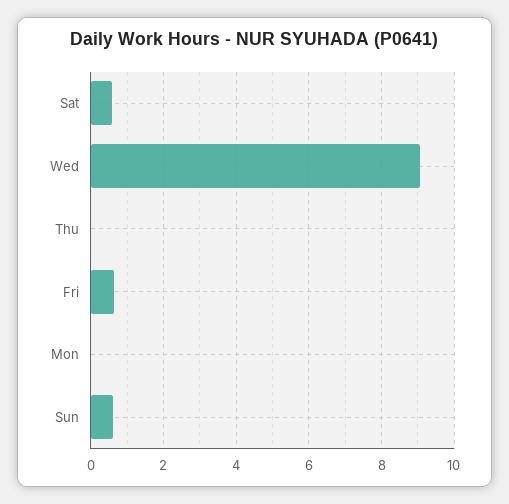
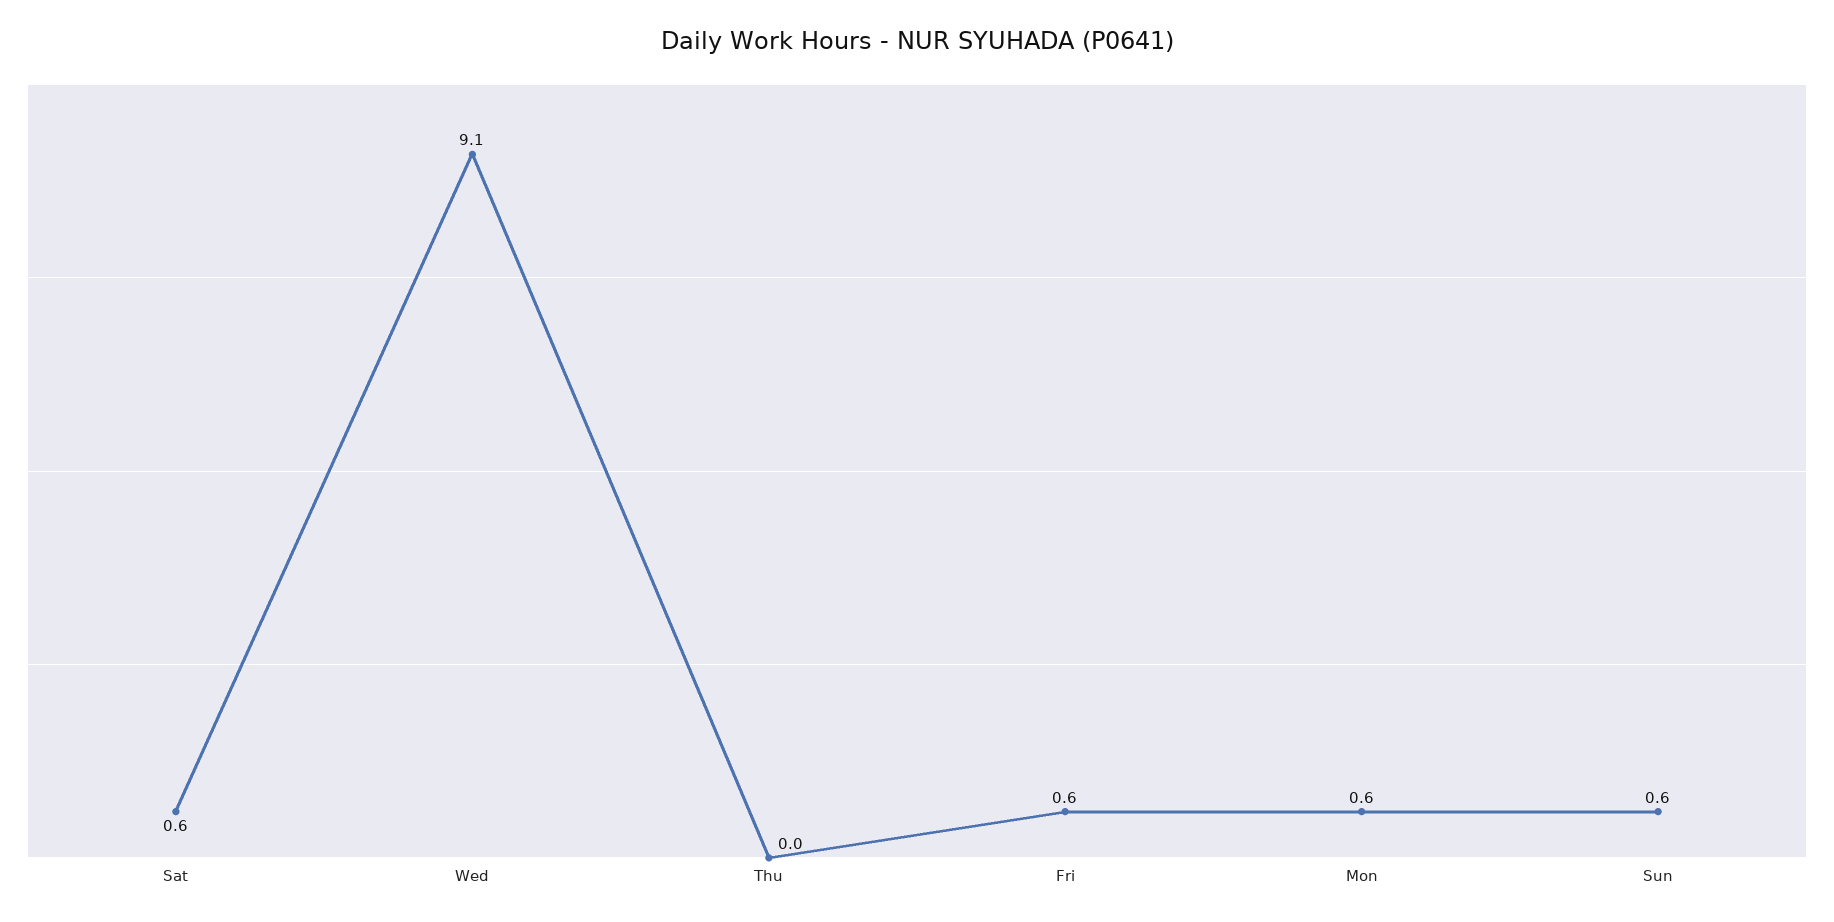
Mon: 0 -> 0.6

